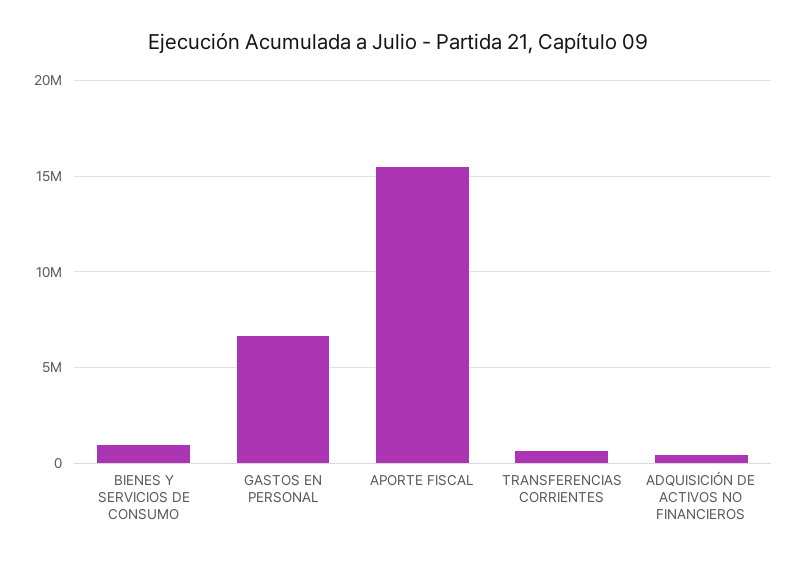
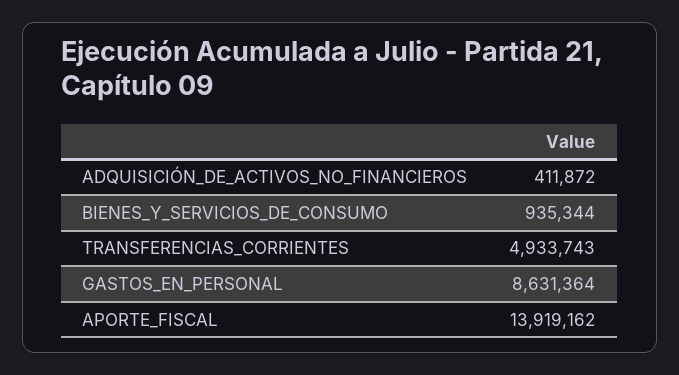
GASTOS EN PERSONAL: 6500000 -> 8631364
APORTE FISCAL: 15500000 -> 13919162
TRANSFERENCIAS CORRIENTES: 500000 -> 4933743

